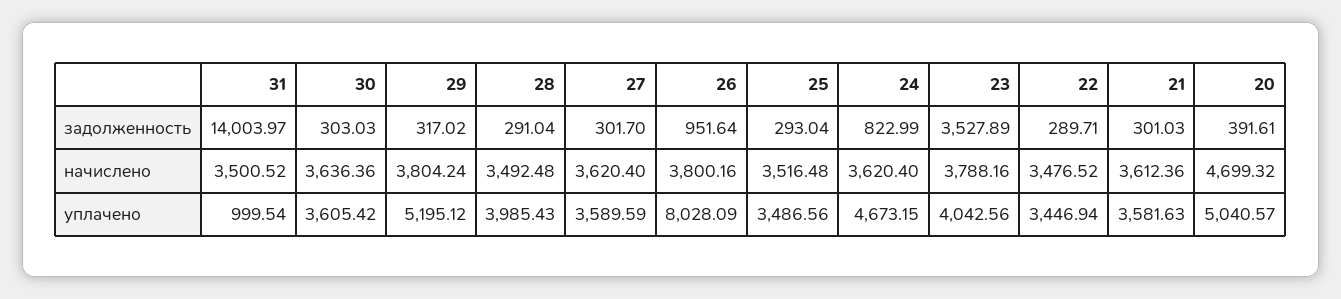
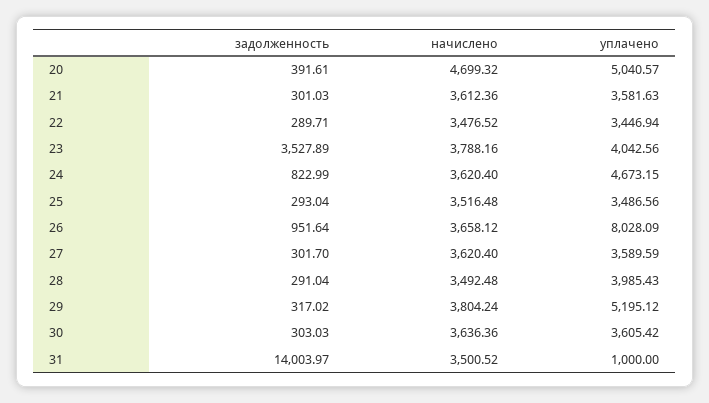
26, начислено: 3800.16 -> 3658.12
31, уплачено: 999.54 -> 1000

